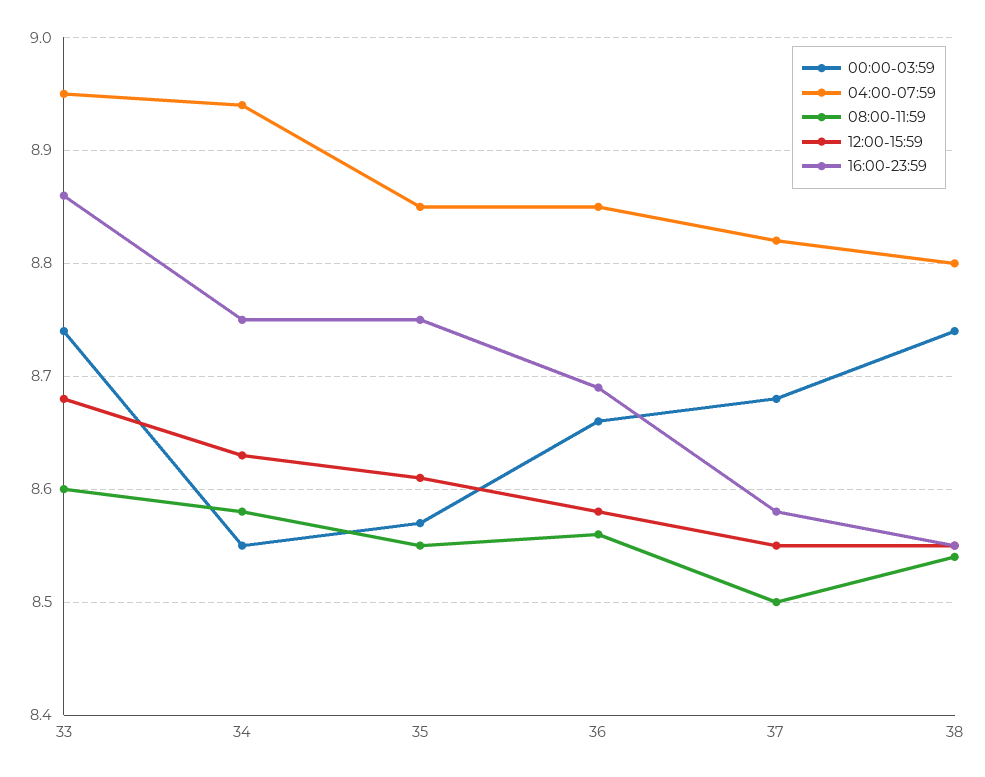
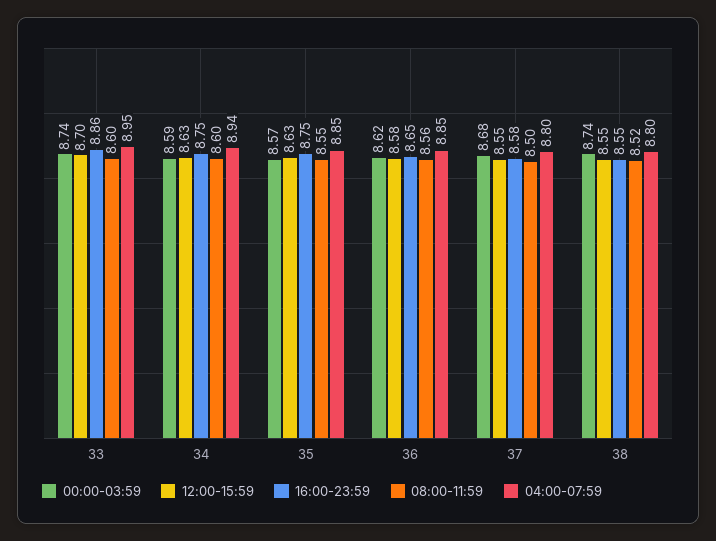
12:00-15:59, 33: 8.68 -> 8.7
00:00-03:59, 34: 8.55 -> 8.59
08:00-11:59, 34: 8.58 -> 8.6
12:00-15:59, 35: 8.61 -> 8.63
00:00-03:59, 36: 8.66 -> 8.62
16:00-23:59, 36: 8.69 -> 8.65
04:00-07:59, 37: 8.82 -> 8.8
08:00-11:59, 38: 8.54 -> 8.52

